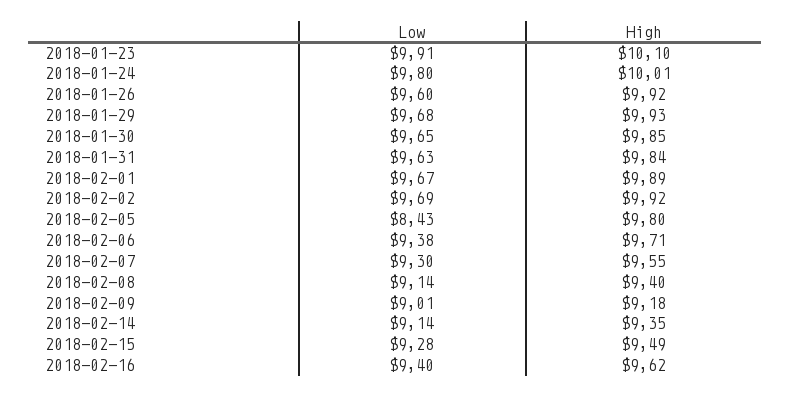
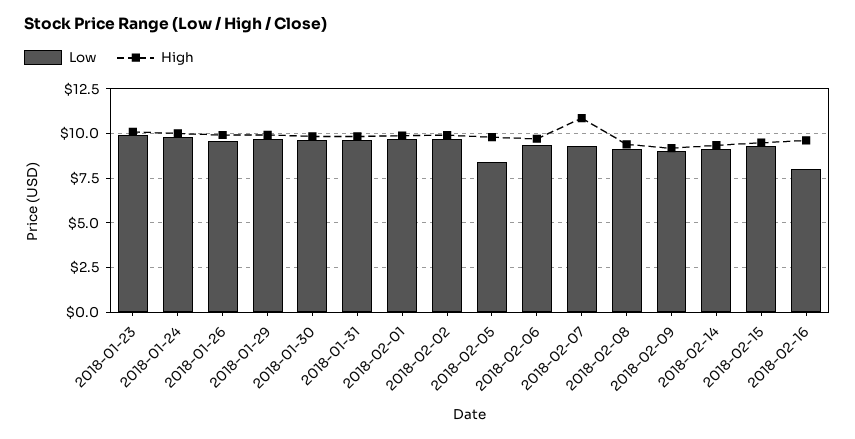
High, 2018-02-07: 9.55 -> 11
Low, 2018-02-16: 9.4 -> 8

